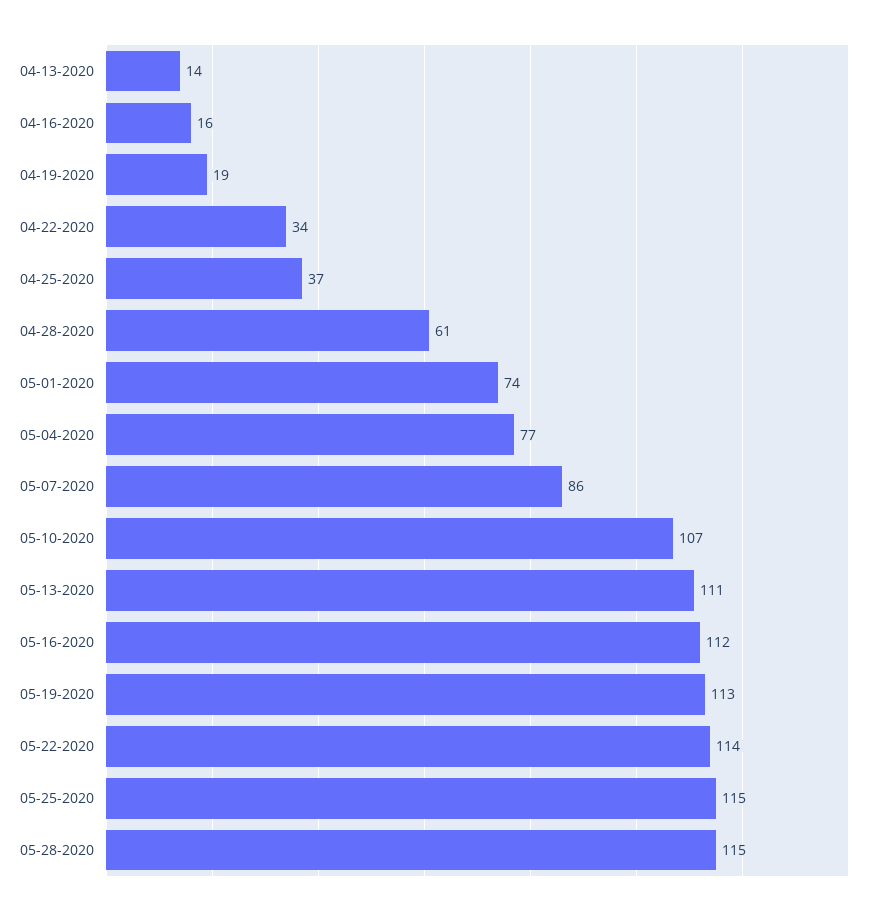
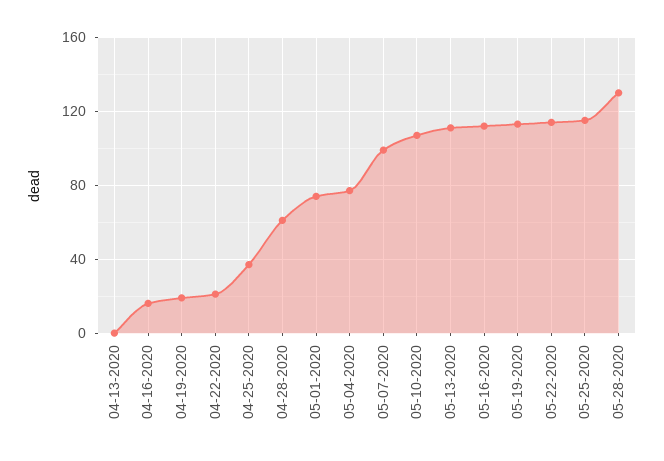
04-13-2020: 14 -> 0
04-22-2020: 34 -> 20
05-07-2020: 86 -> 100
05-28-2020: 115 -> 130

